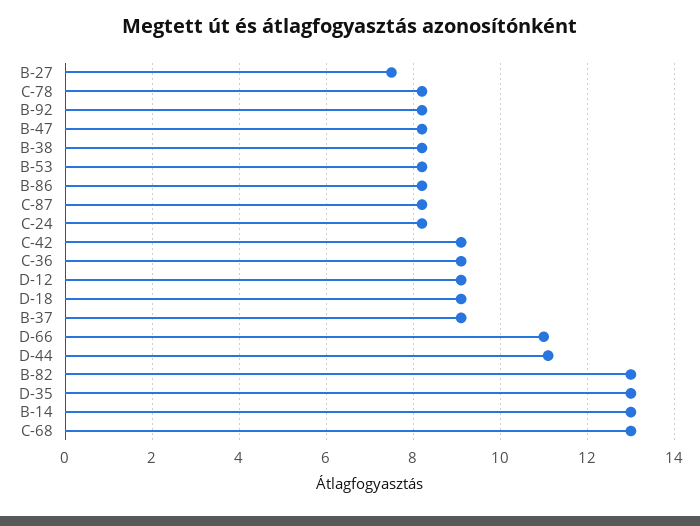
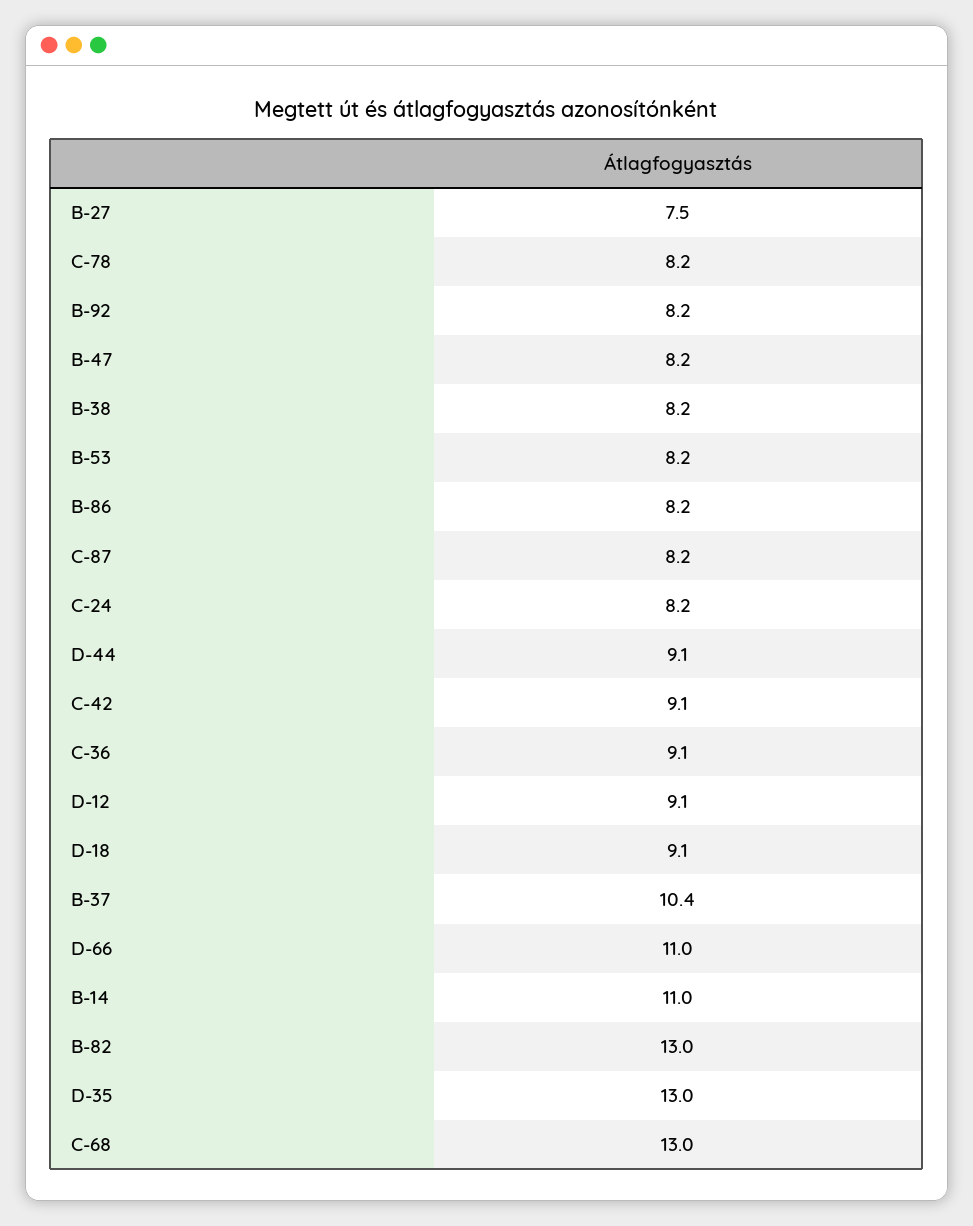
B-37: 9 -> 10.4
D-44: 11 -> 9.1
B-14: 13 -> 11

